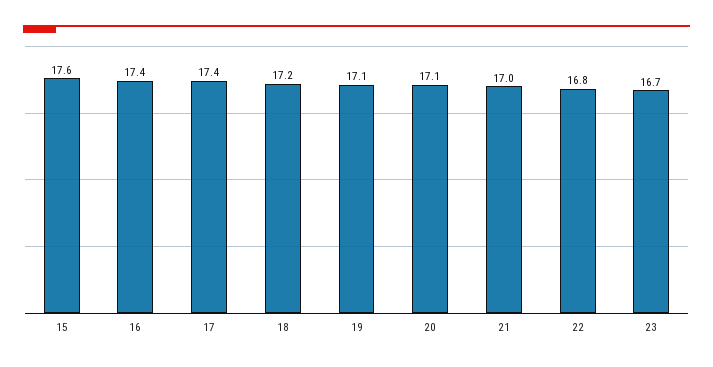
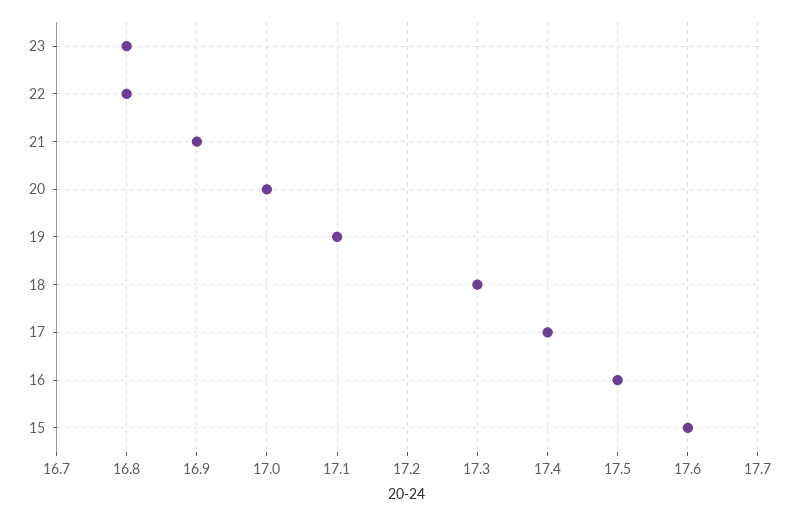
16: 17.4 -> 17.5
18: 17.2 -> 17.3
20: 17.1 -> 17
21: 17 -> 16.9
23: 16.7 -> 16.8

